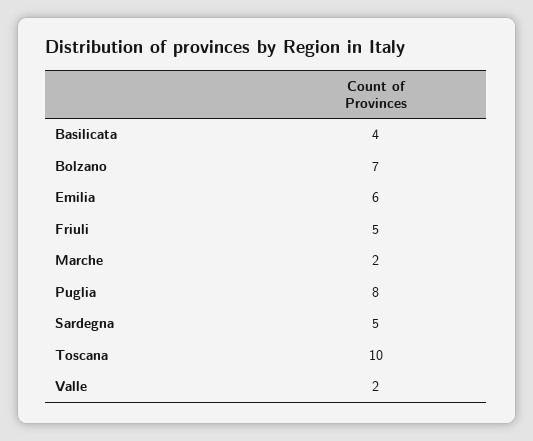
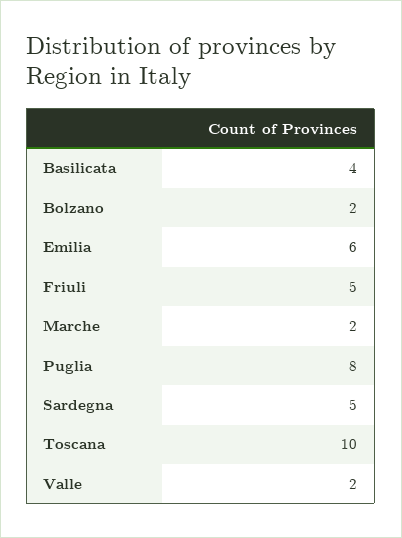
Bolzano: 7 -> 2

